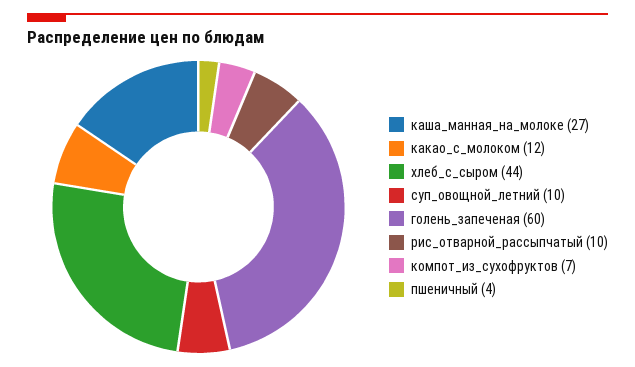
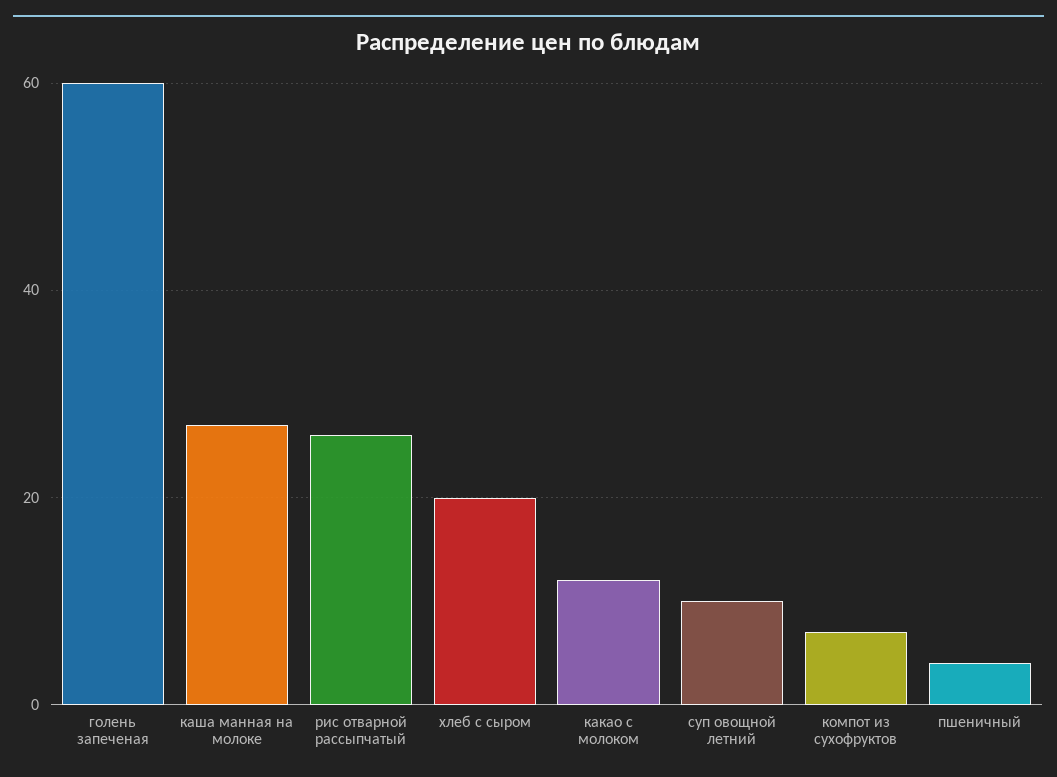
хлеб_с_сыром: 44 -> 20
рис_отварной_рассыпчатый: 10 -> 25

